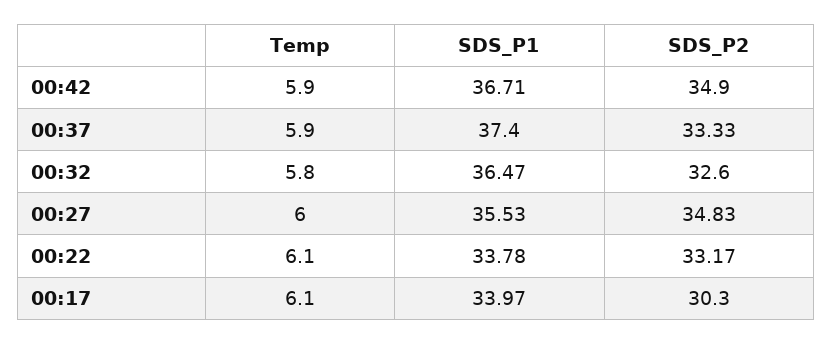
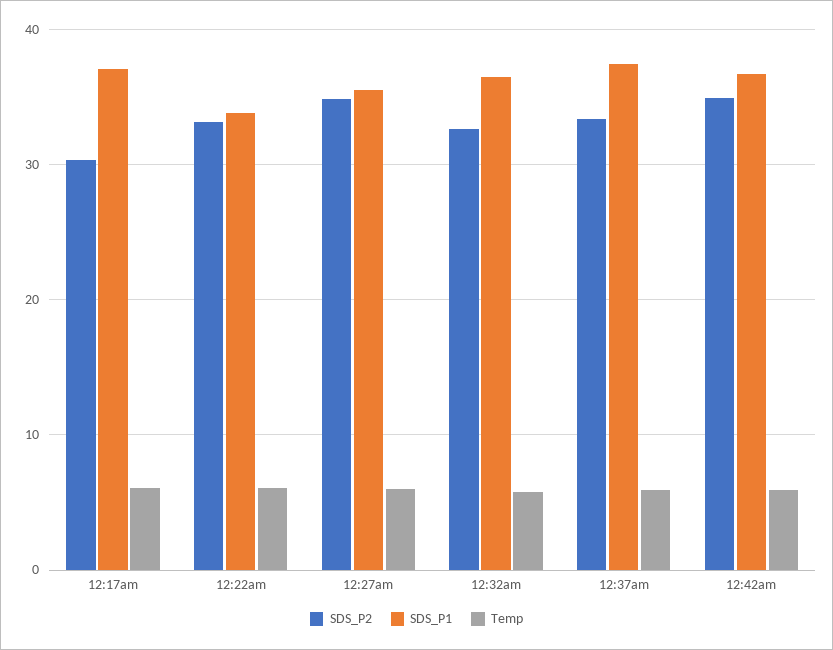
SDS_P1, 00:17: 33.97 -> 37

